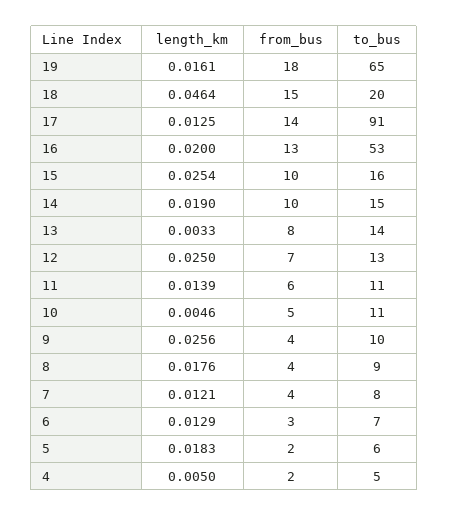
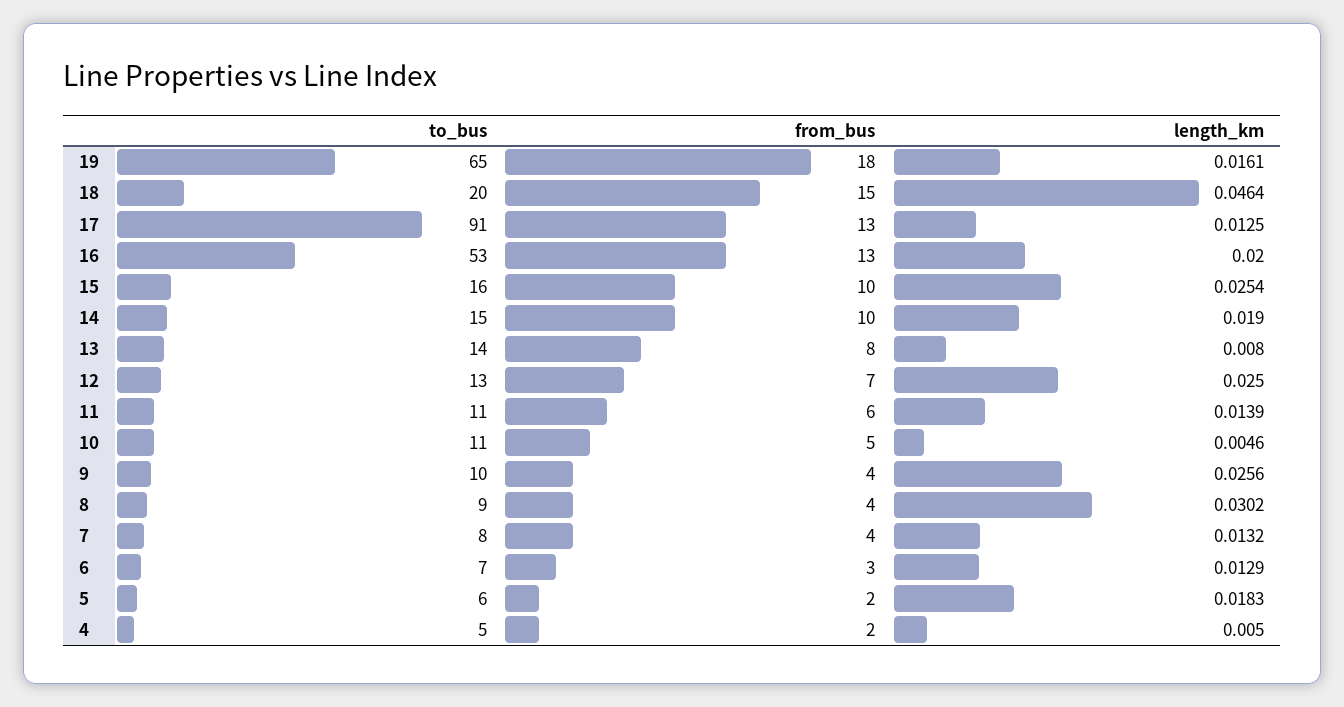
from_bus, 17: 14 -> 13
length_km, 13: 0.0033 -> 0.008
length_km, 8: 0.0176 -> 0.0302
length_km, 7: 0.0121 -> 0.0132

